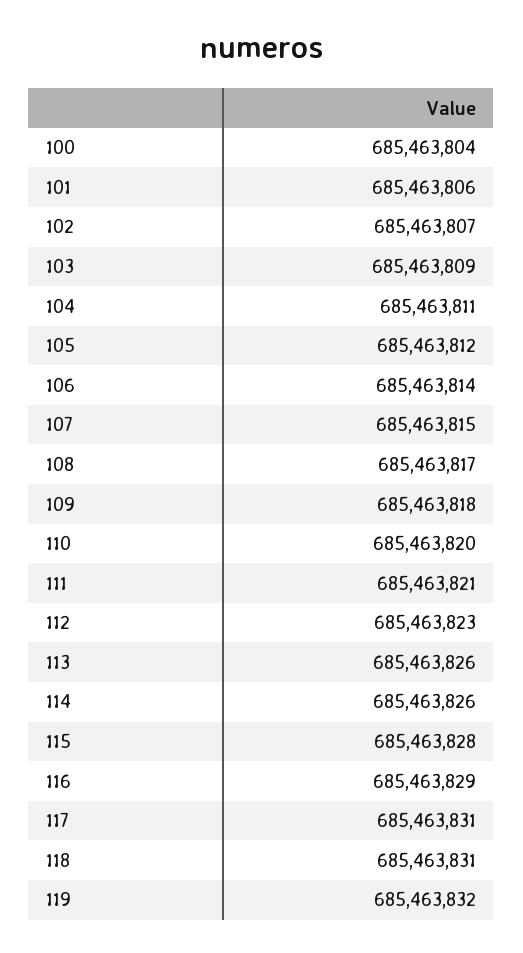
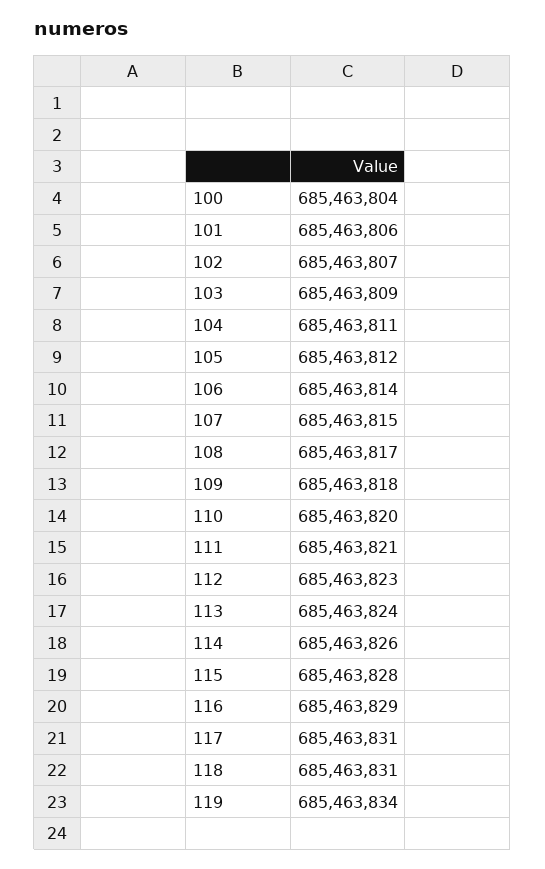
113: 685463826 -> 685463824
119: 685463832 -> 685463834

